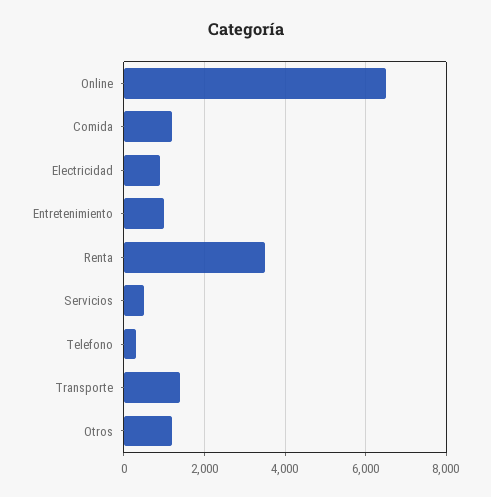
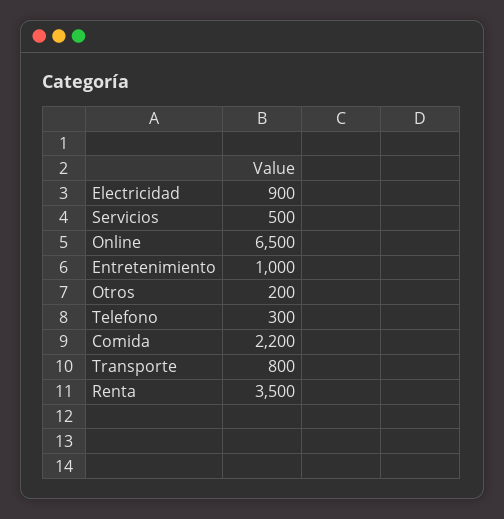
Comida: 1200 -> 2200
Transporte: 1400 -> 800
Otros: 1200 -> 200

